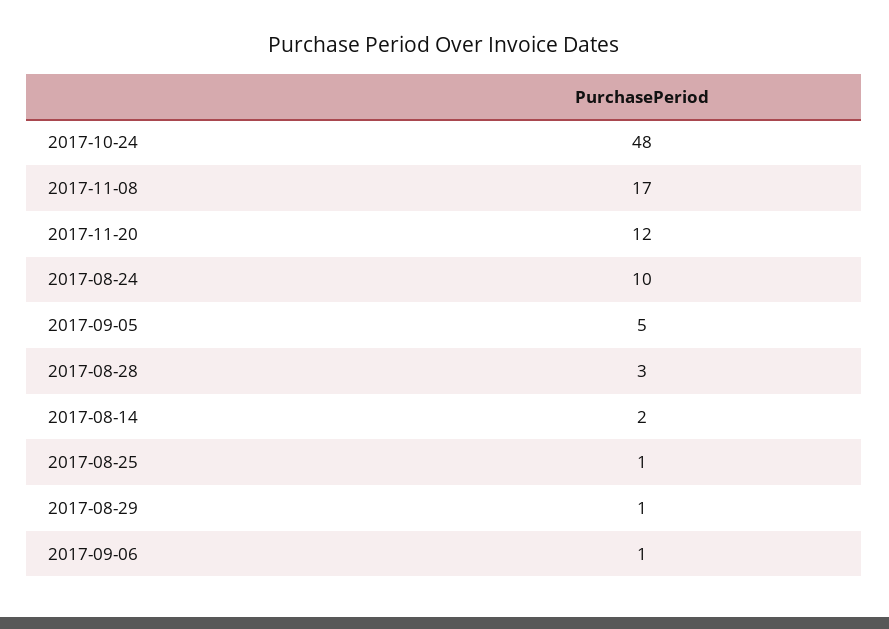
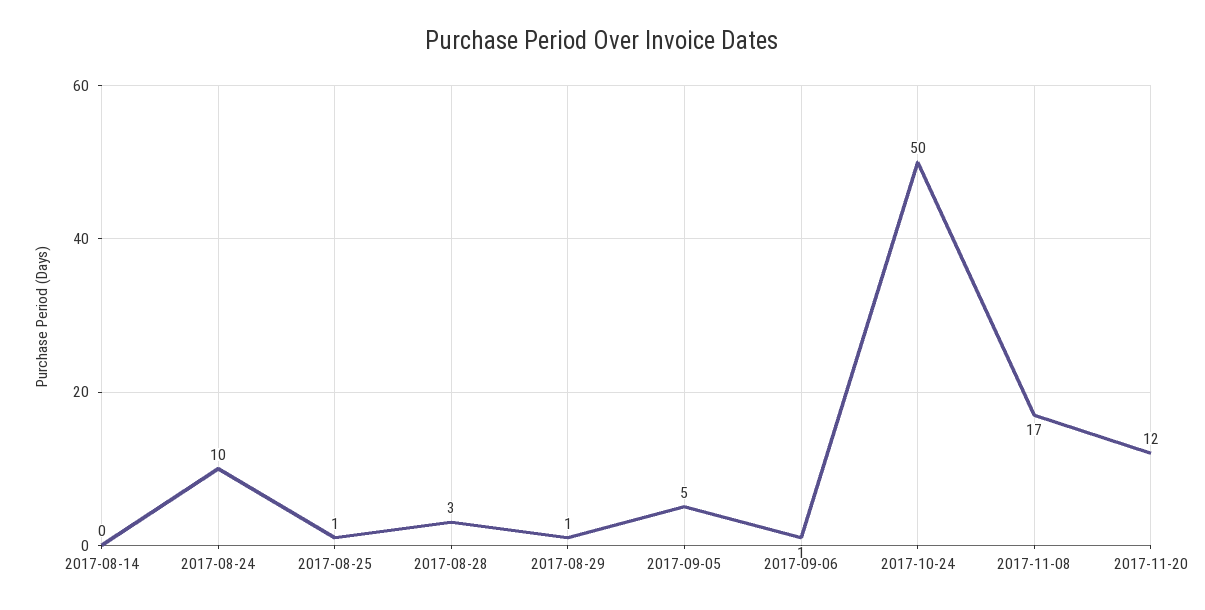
2017-10-24: 48 -> 50
2017-08-14: 2 -> 0

